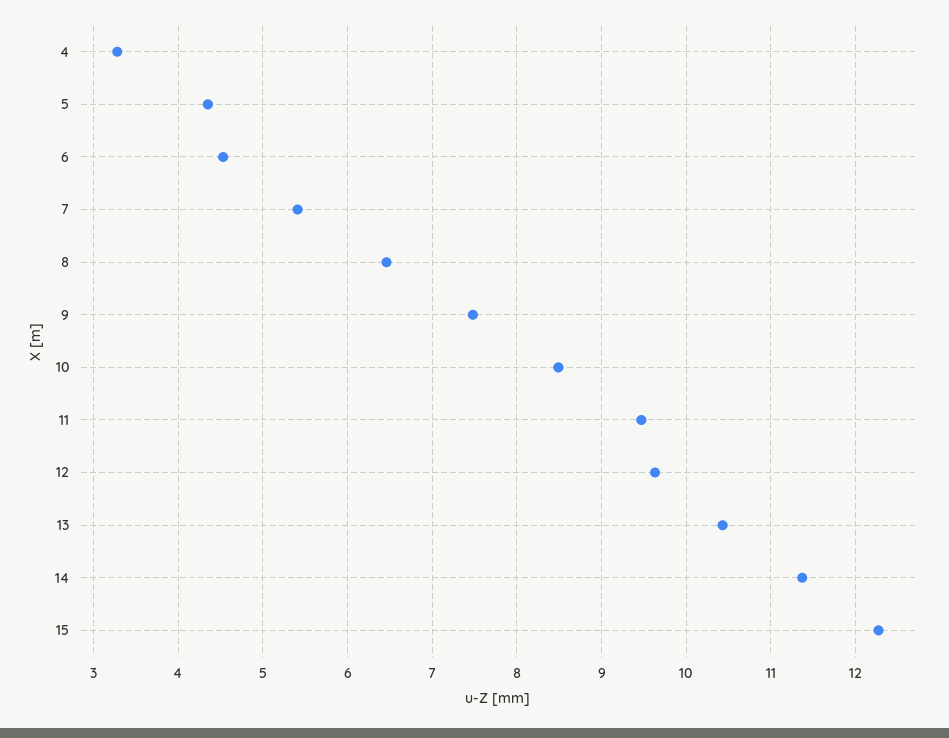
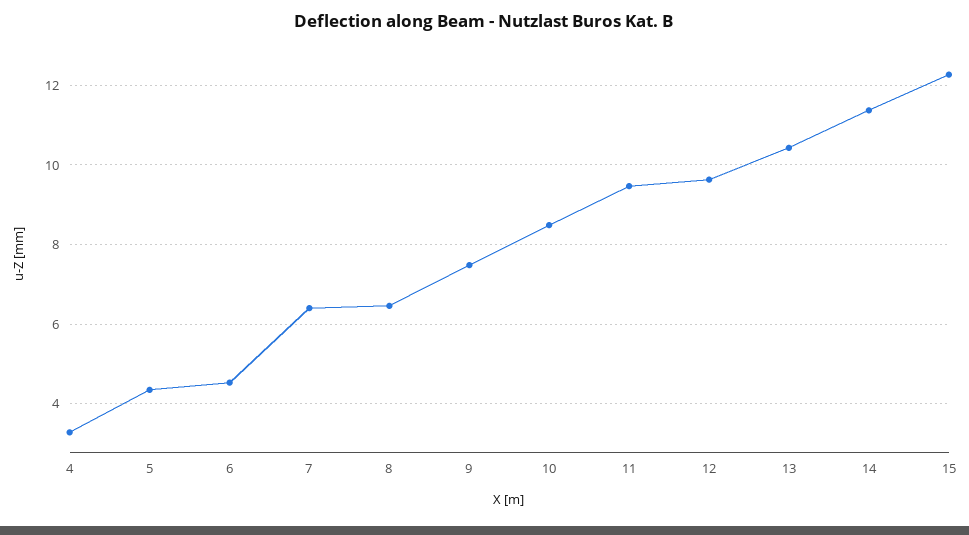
7: 5.4 -> 6.4

